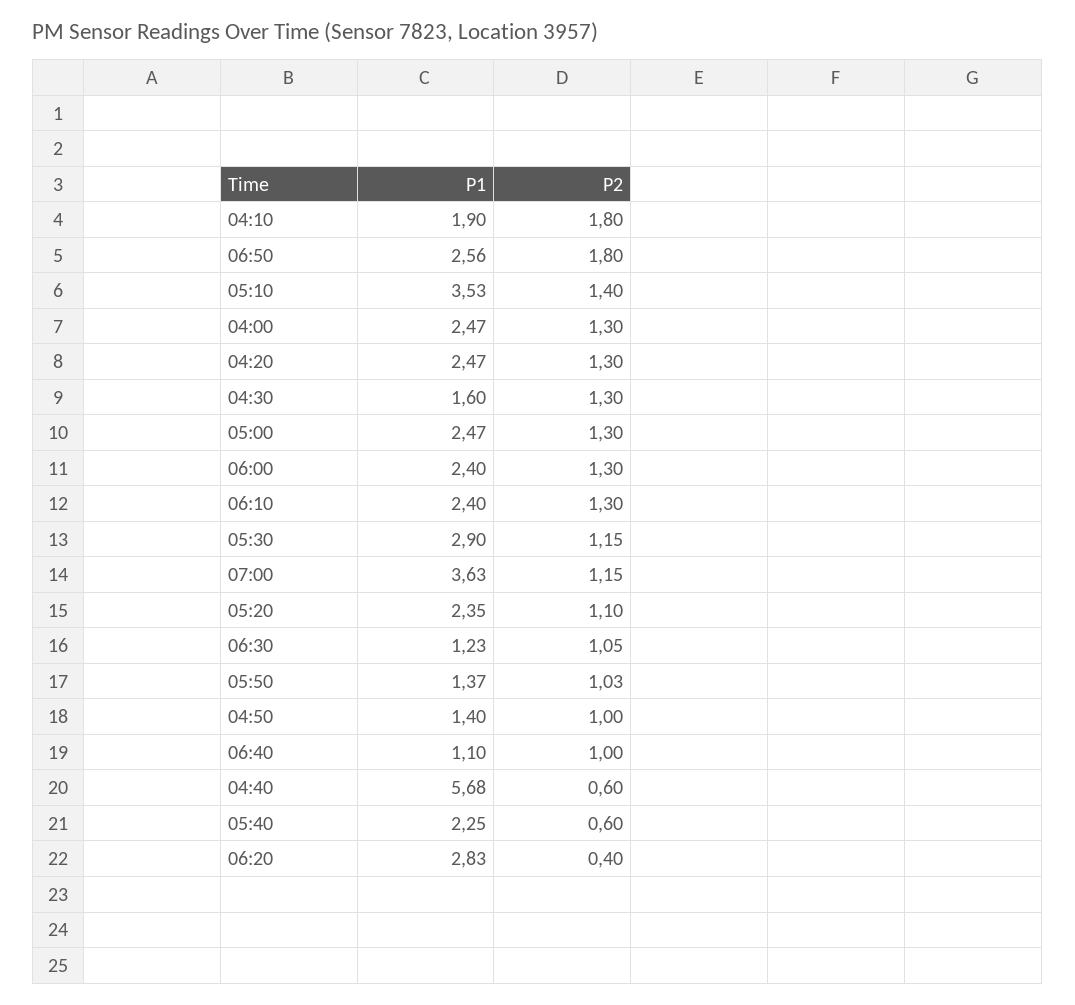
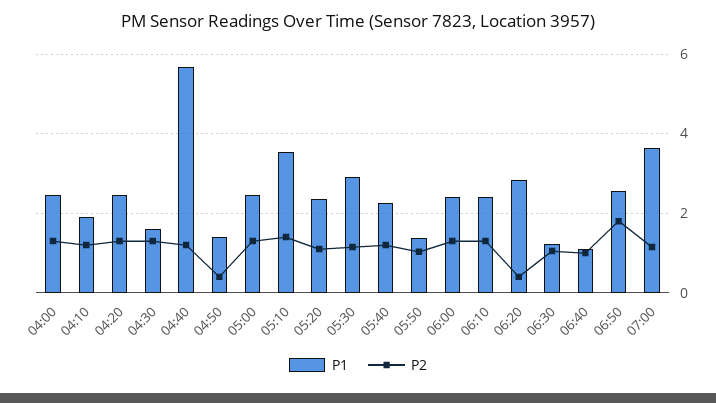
P2, 04:10: 1.8 -> 1.2
P2, 04:50: 1 -> 0.4
P2, 04:40: 0.6 -> 1.2
P2, 05:40: 0.6 -> 1.2

